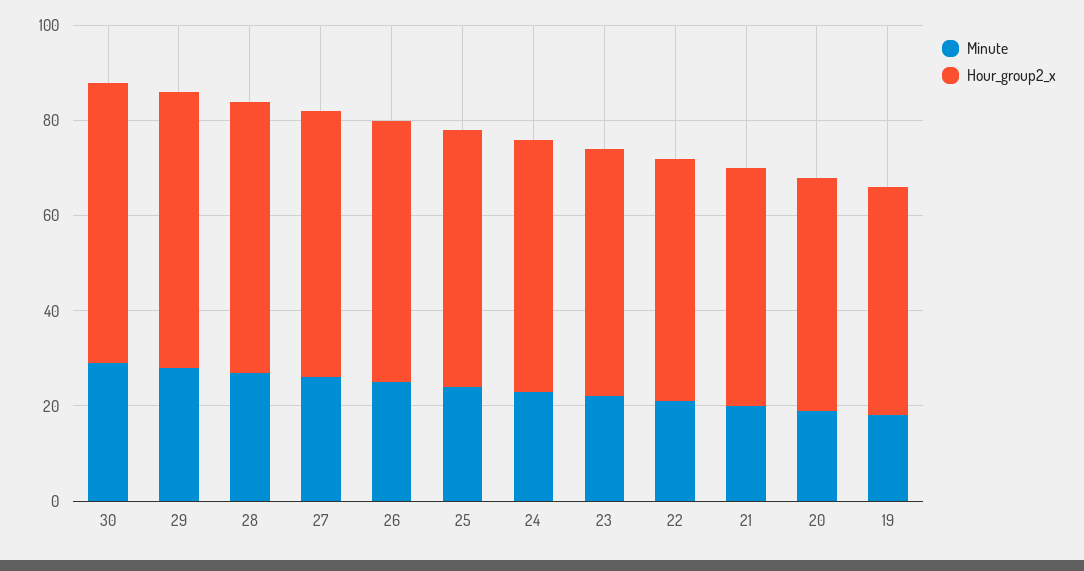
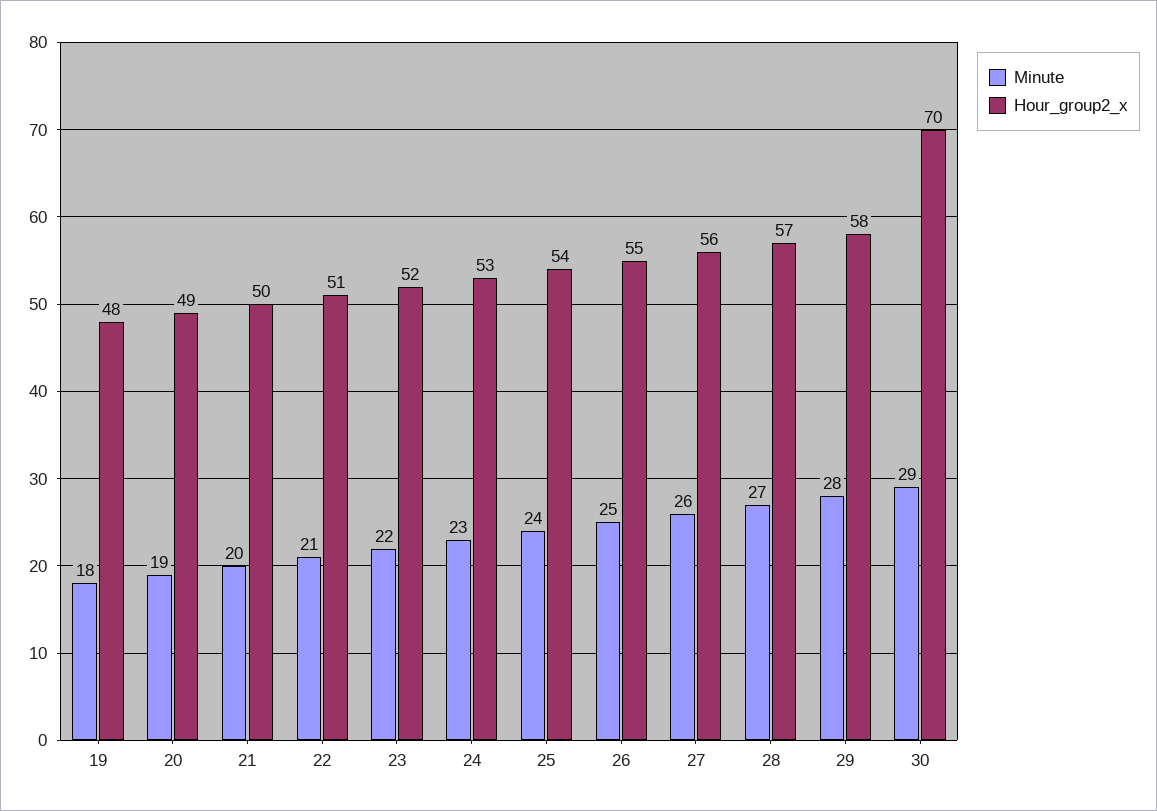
Hour_group2_x, 30: 60 -> 70

